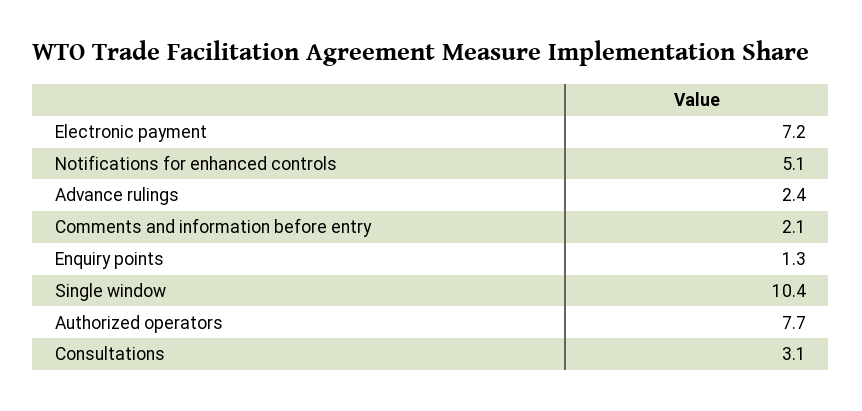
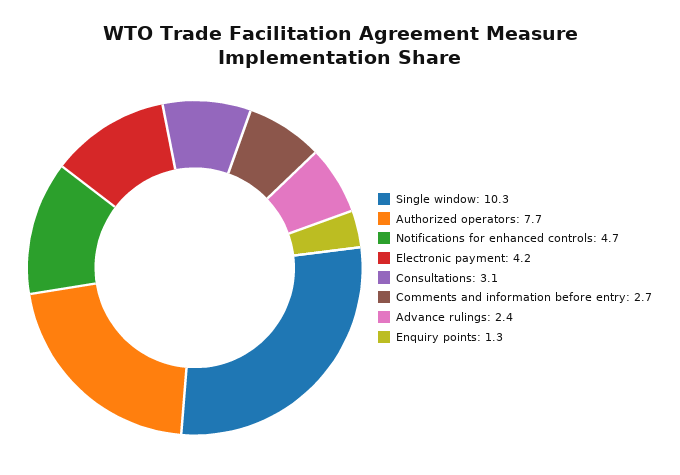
Electronic payment: 7.2 -> 4.2
Notifications for enhanced controls: 5.1 -> 4.7
Comments and information before entry: 2.1 -> 2.7
Single window: 10.4 -> 10.3

